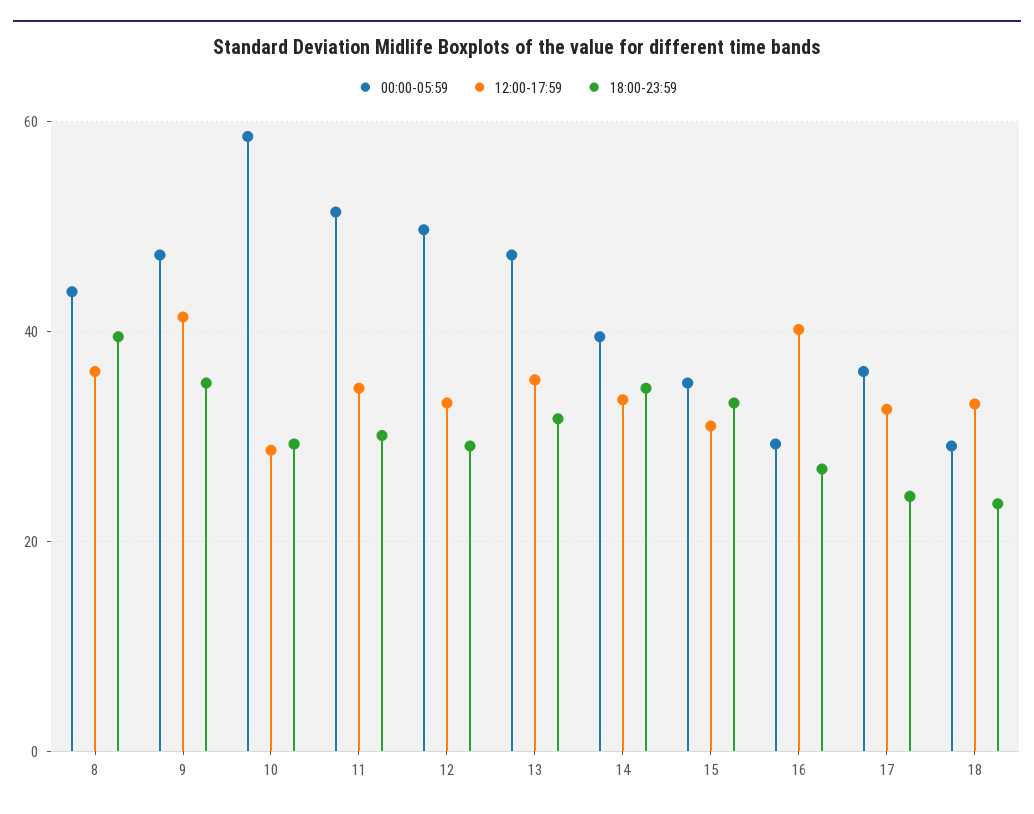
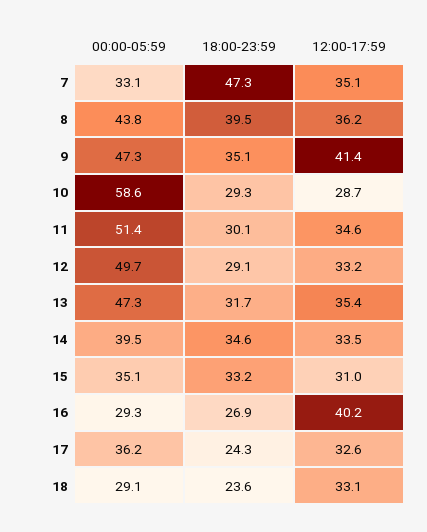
00:00-05:59, 7: none -> 33.1
18:00-23:59, 7: none -> 47.3
12:00-17:59, 7: none -> 35.1

